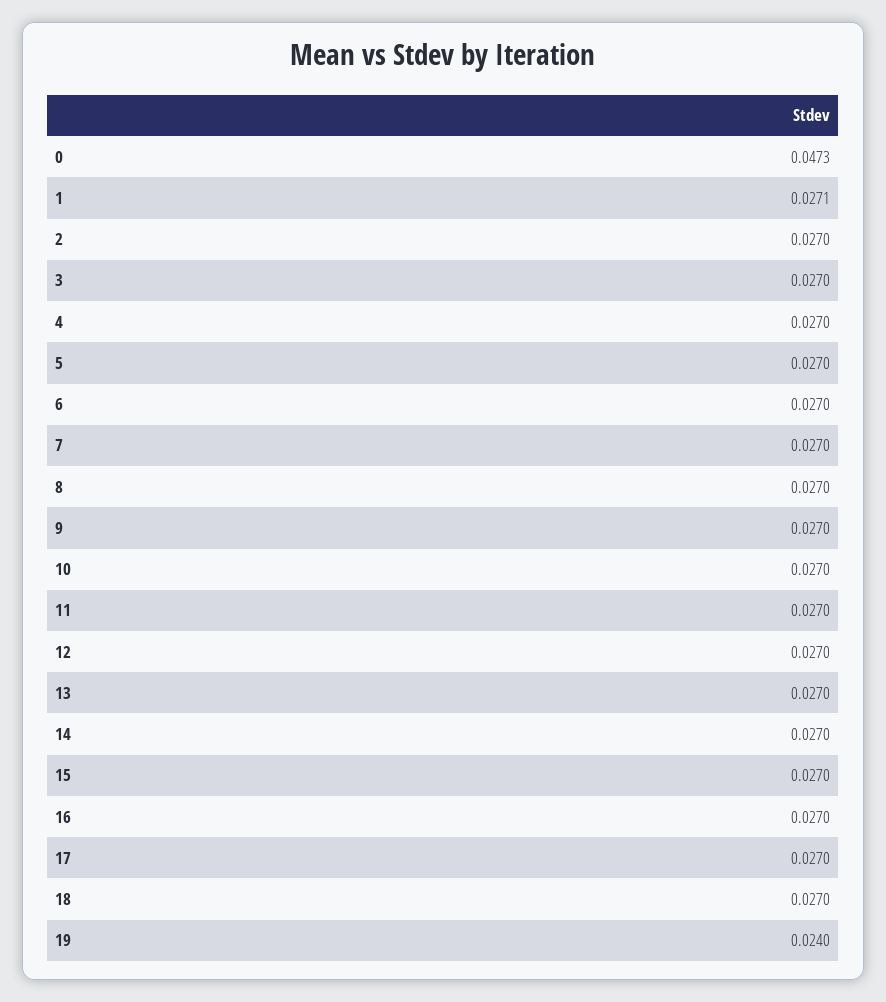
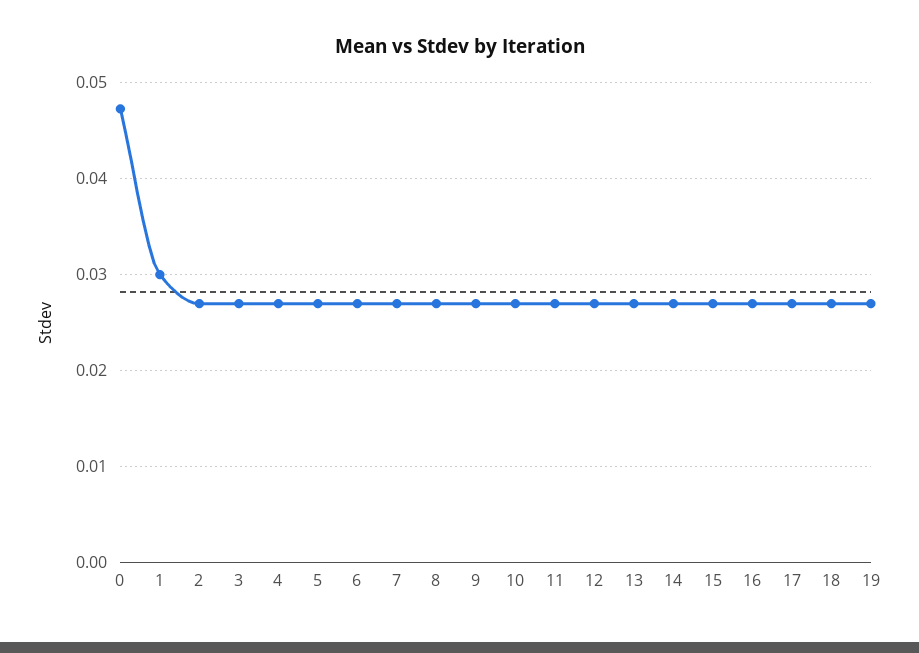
1: 0.0271 -> 0.03
19: 0.024 -> 0.027

